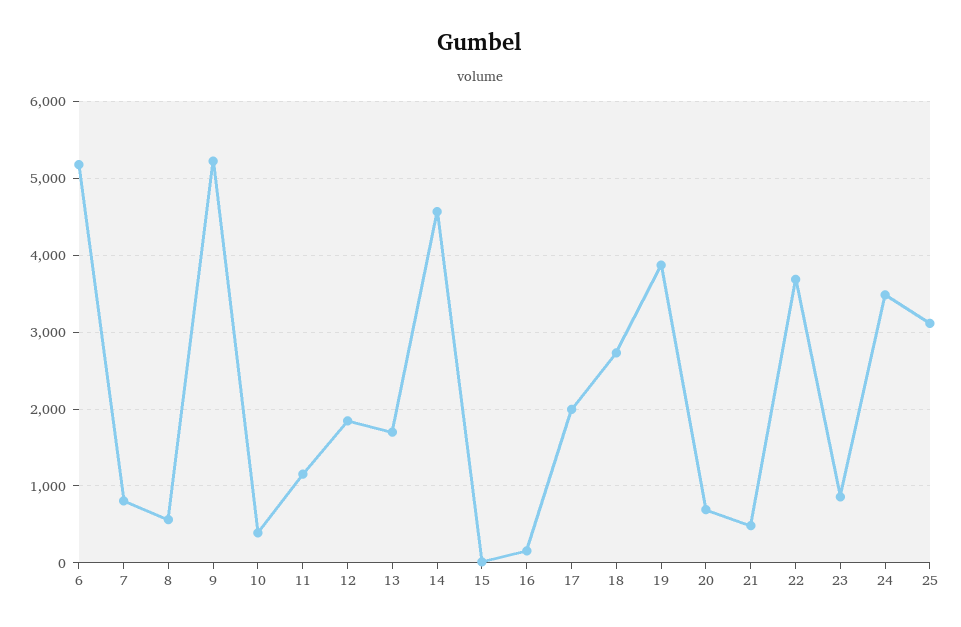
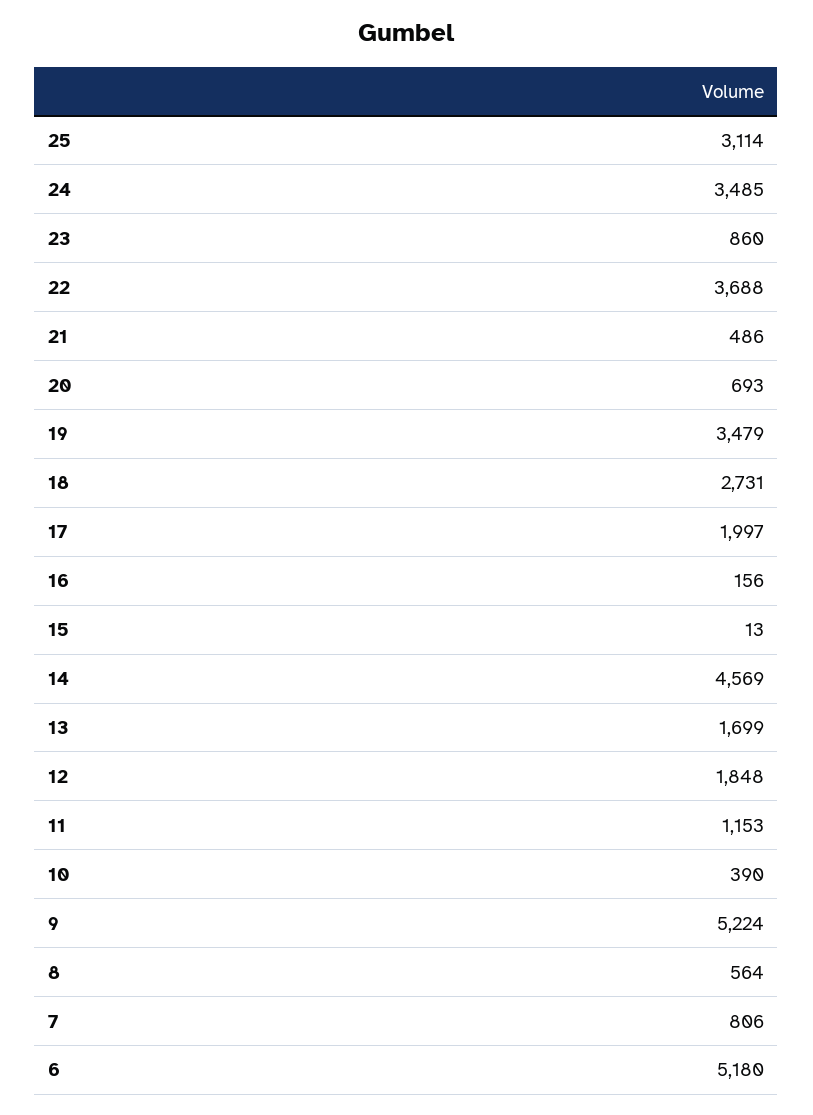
19: 3900 -> 3479

